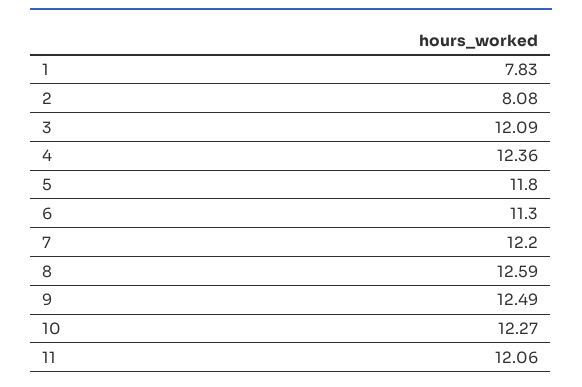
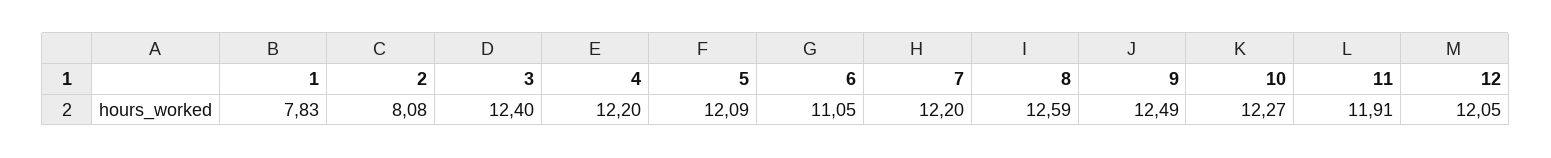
3: 12.09 -> 12.4
4: 12.36 -> 12.2
5: 11.8 -> 12.09
6: 11.3 -> 11.05
11: 12.06 -> 11.91
12: none -> 12.05

